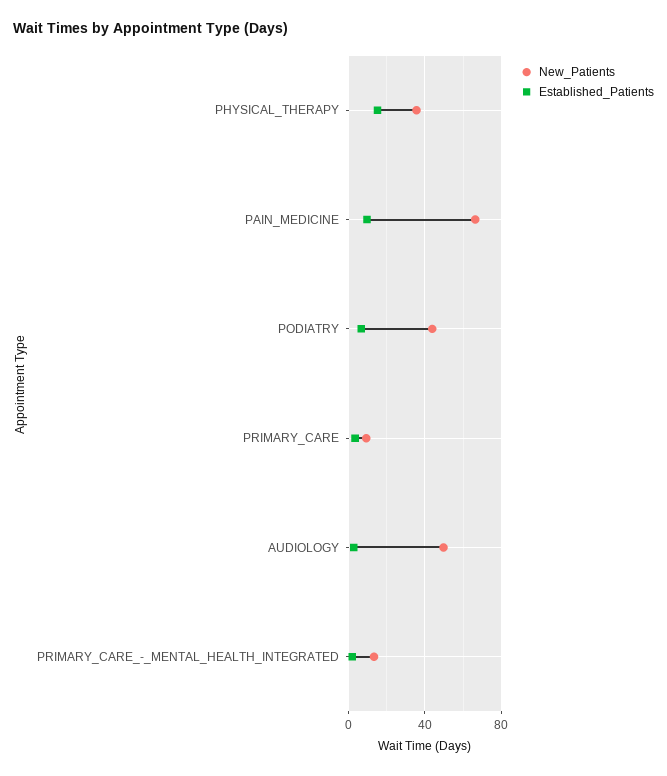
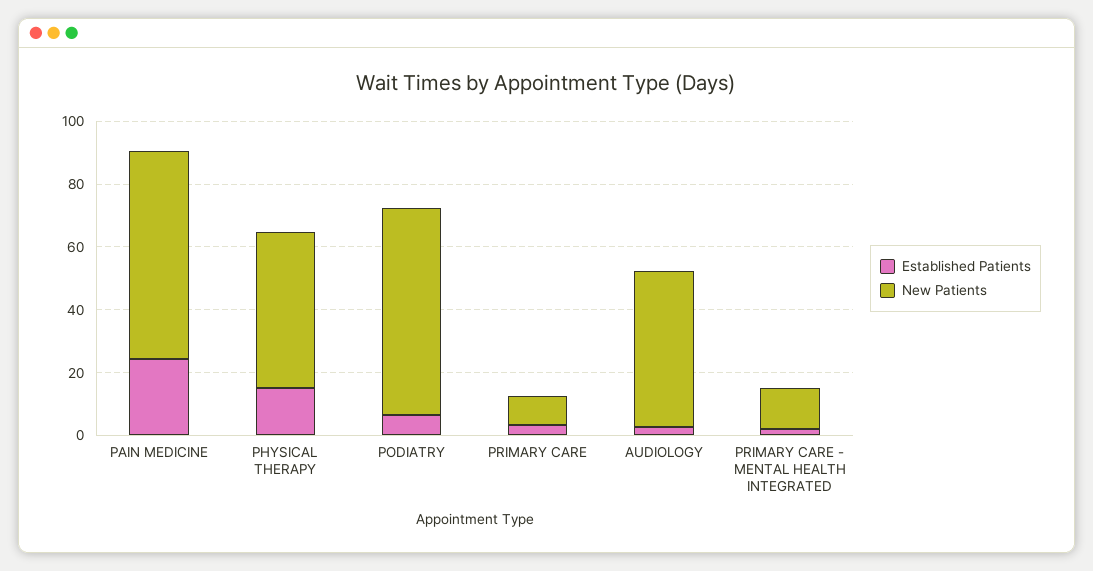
New_Patients, PHYSICAL_THERAPY: 35 -> 50
Established_Patients, PAIN_MEDICINE: 10 -> 25
New_Patients, PODIATRY: 45 -> 65

